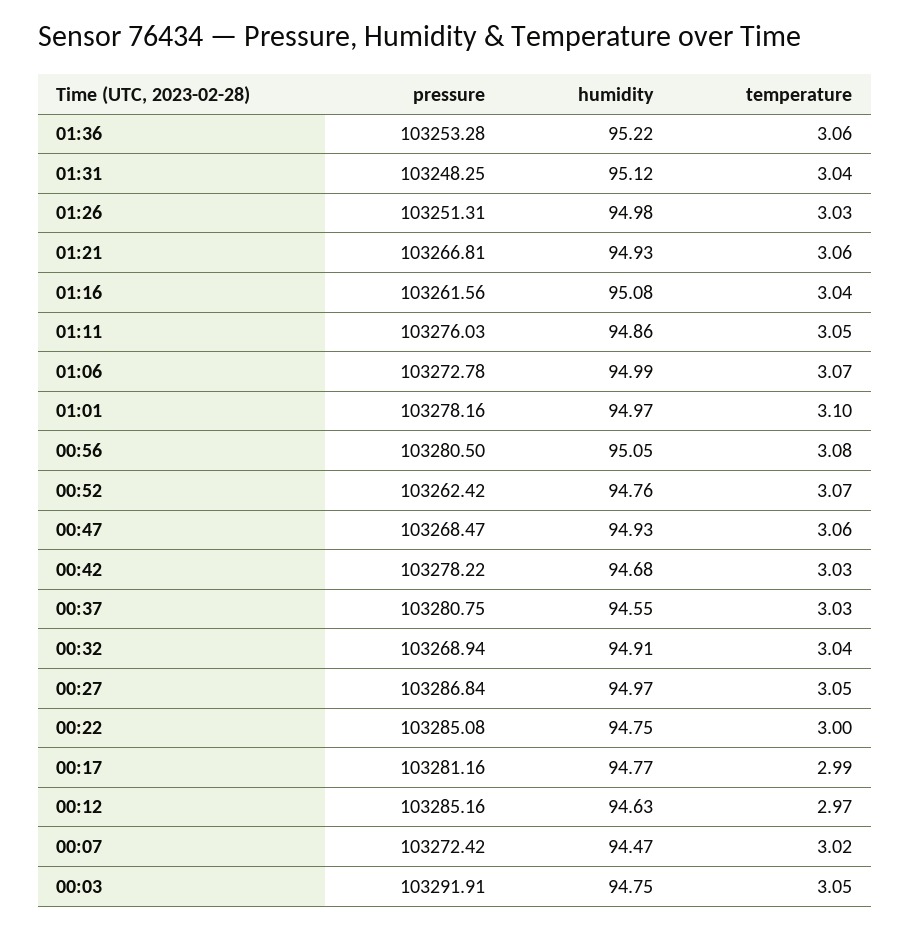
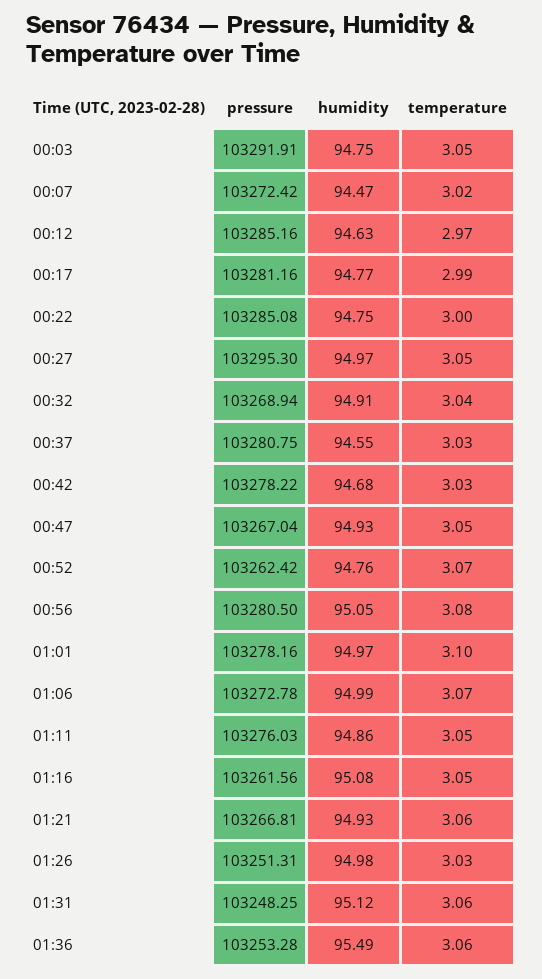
humidity, 01:36: 95.22 -> 95.49
temperature, 01:31: 3.04 -> 3.06
temperature, 01:16: 3.04 -> 3.05
pressure, 00:47: 103268.47 -> 103267.04
temperature, 00:47: 3.06 -> 3.05
pressure, 00:27: 103286.84 -> 103295.3

